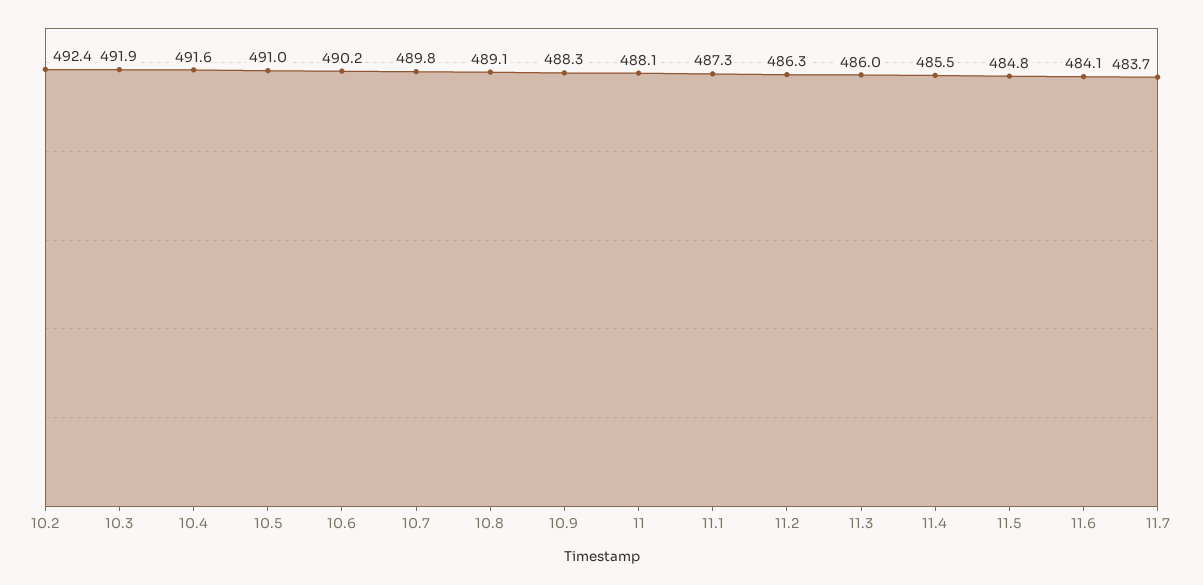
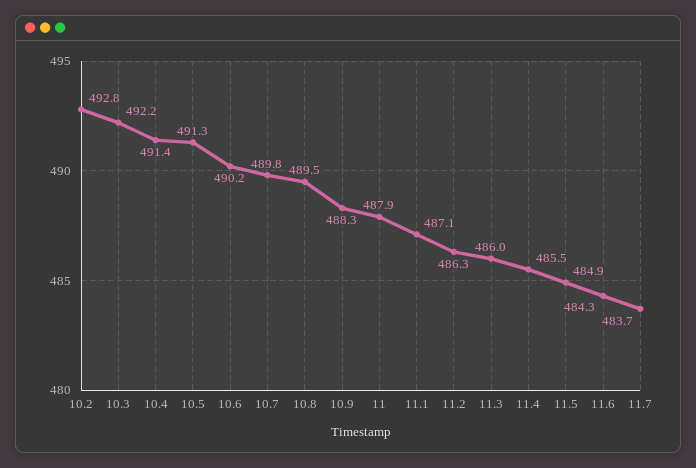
10.2: 492.4 -> 492.8
10.3: 491.9 -> 492.2
10.4: 491.6 -> 491.4
10.5: 491 -> 491.3
10.8: 489.1 -> 489.5
11: 488.1 -> 487.9
11.1: 487.3 -> 487.1
11.5: 484.8 -> 484.9
11.6: 484.1 -> 484.3

